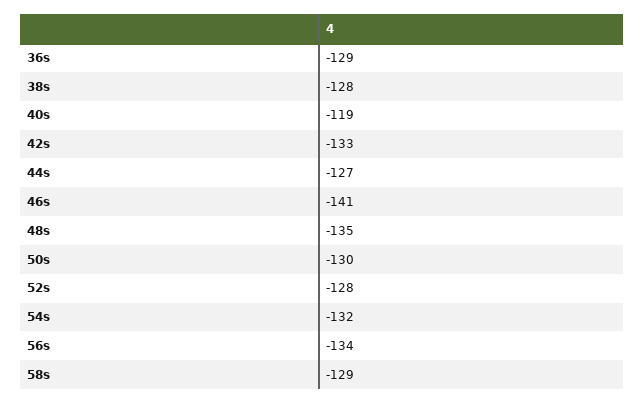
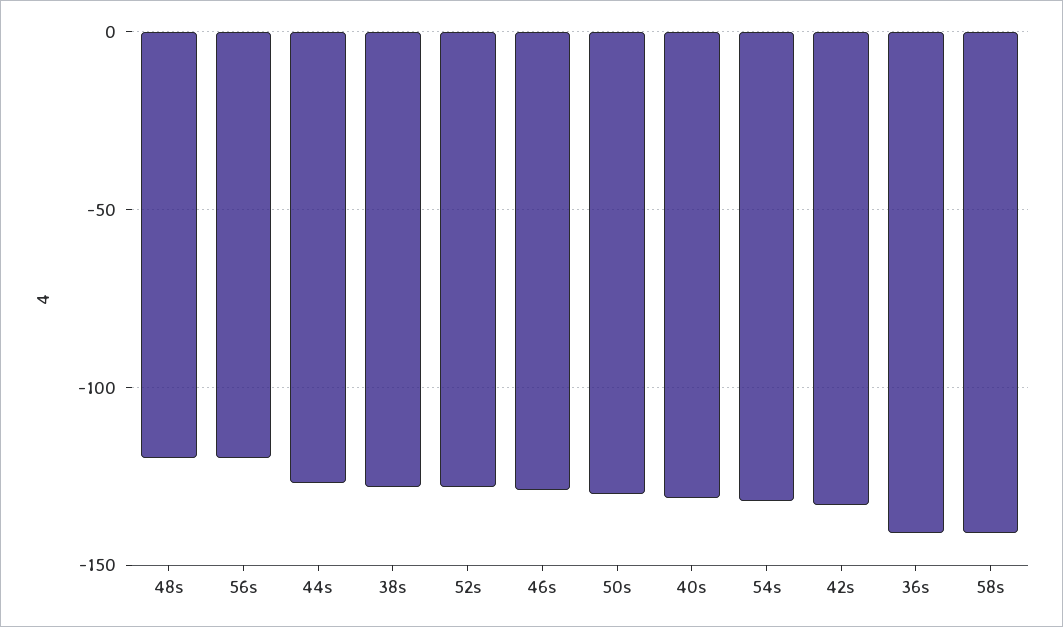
36s: -129 -> -140
40s: -119 -> -130
46s: -141 -> -130
48s: -135 -> -120
56s: -134 -> -120
58s: -129 -> -140

